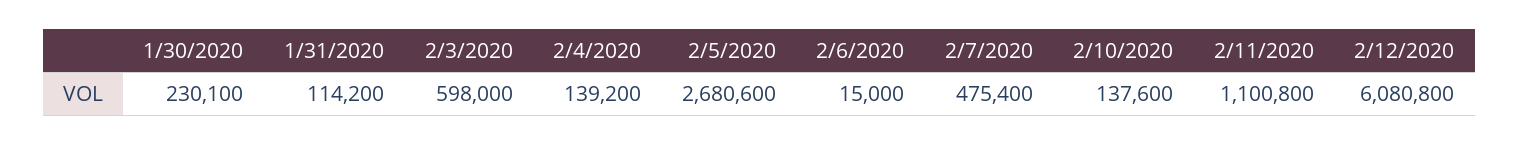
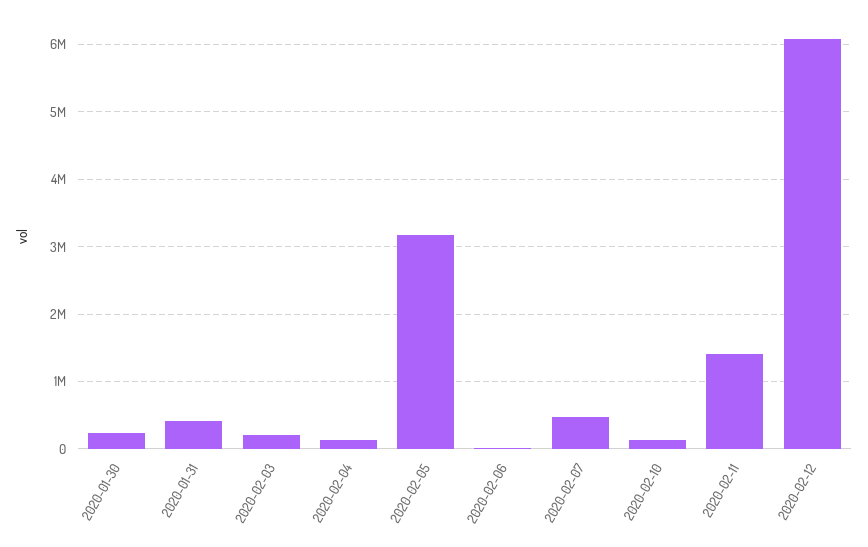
1/31/2020: 114200 -> 400000
2/3/2020: 598000 -> 200000
2/5/2020: 2680600 -> 3200000
2/11/2020: 1100800 -> 1400000

